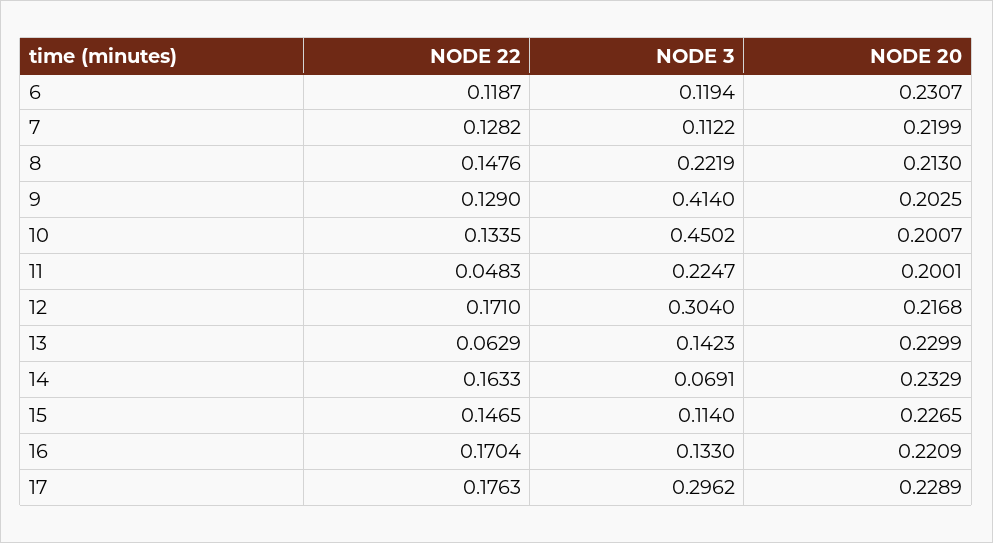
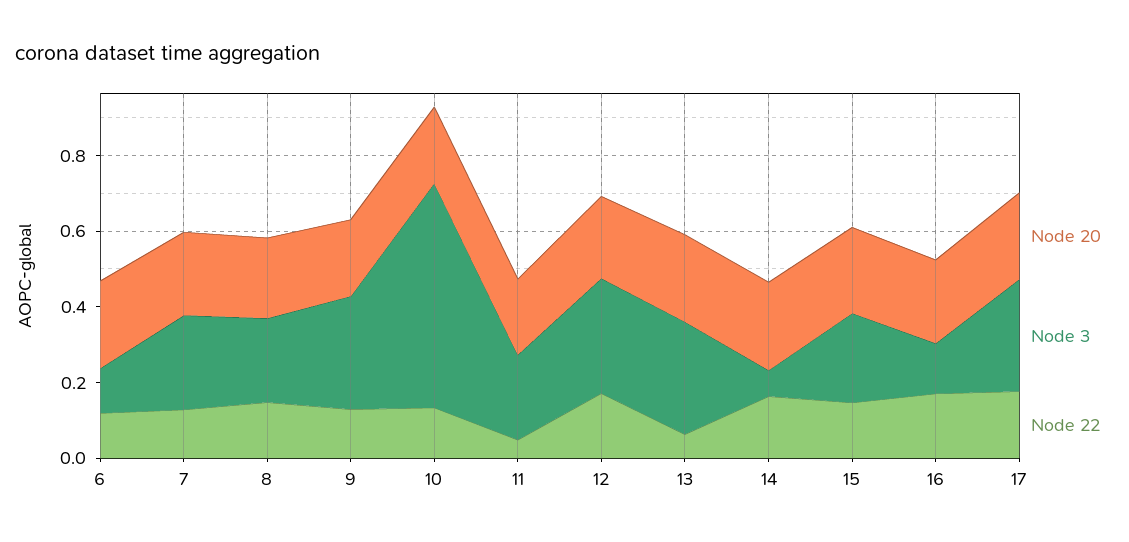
NODE 3, 7: 0.1122 -> 0.25
NODE 3, 9: 0.414 -> 0.3
NODE 3, 10: 0.4502 -> 0.6
NODE 3, 13: 0.1423 -> 0.3
NODE 3, 15: 0.114 -> 0.25

